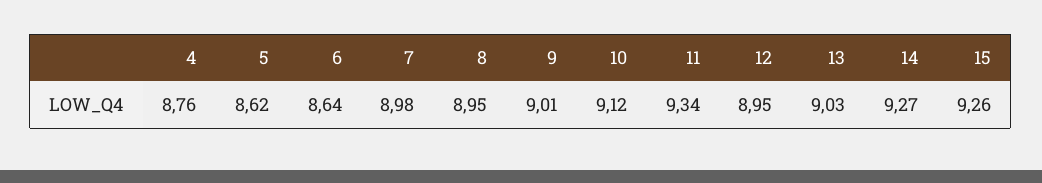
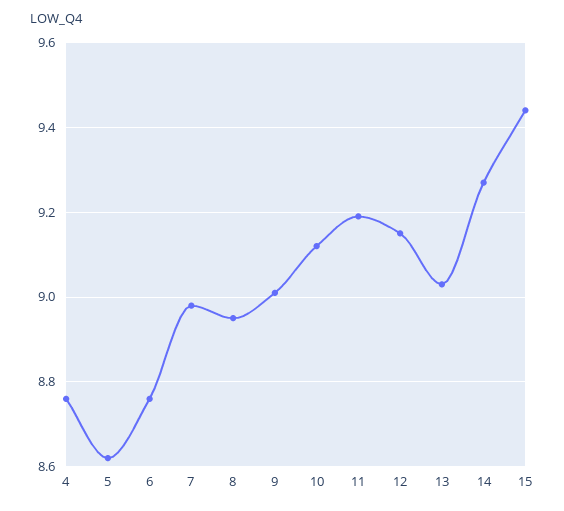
6: 8.64 -> 8.75
11: 9.34 -> 9.2
12: 8.95 -> 9.15
15: 9.26 -> 9.45

